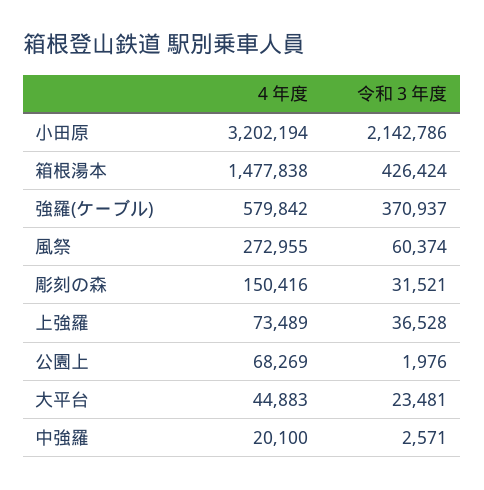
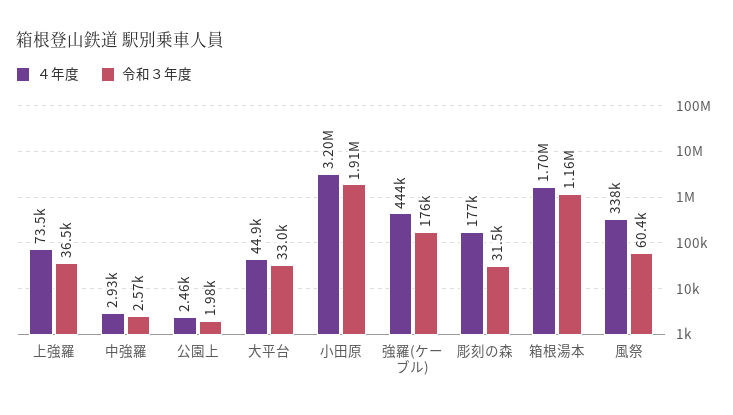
令和３年度, 小田原: 2142786 -> 1910000
４年度, 箱根湯本: 1477838 -> 1700000
令和３年度, 箱根湯本: 426424 -> 1160000
４年度, 強羅(ケーブル): 579842 -> 444000
令和３年度, 強羅(ケーブル): 370937 -> 176000
４年度, 風祭: 272955 -> 338000
４年度, 彫刻の森: 150416 -> 177000
４年度, 公園上: 68269 -> 2460
令和３年度, 大平台: 23481 -> 33000
４年度, 中強羅: 20100 -> 2930

